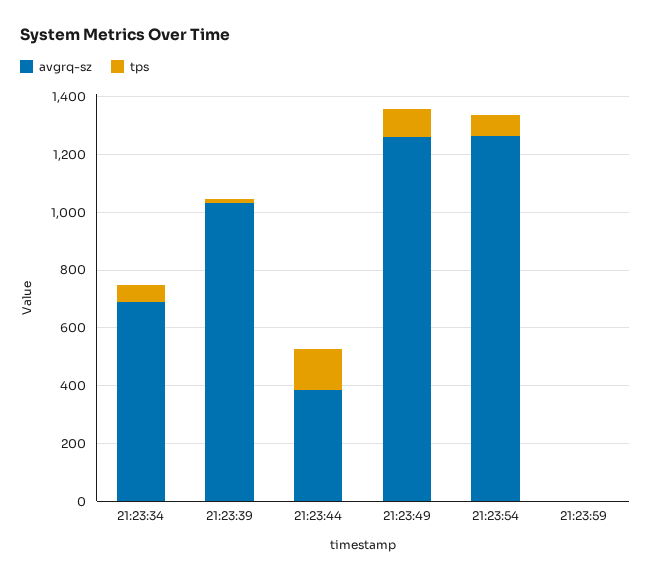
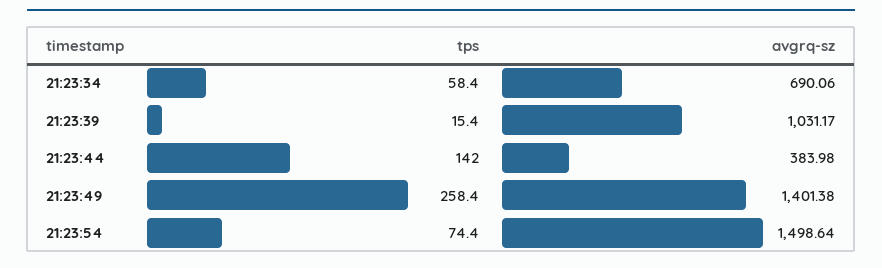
avgrq-sz, 21:23:49: 1250 -> 1401.38
tps, 21:23:49: 100 -> 258.4
avgrq-sz, 21:23:54: 1250 -> 1498.64
avgrq-sz, 21:23:59: 0 -> none
tps, 21:23:59: 0 -> none

